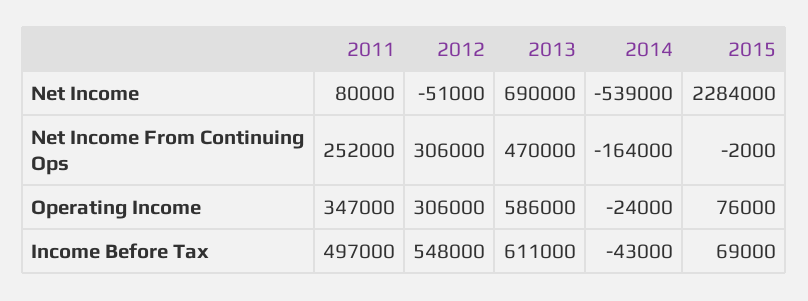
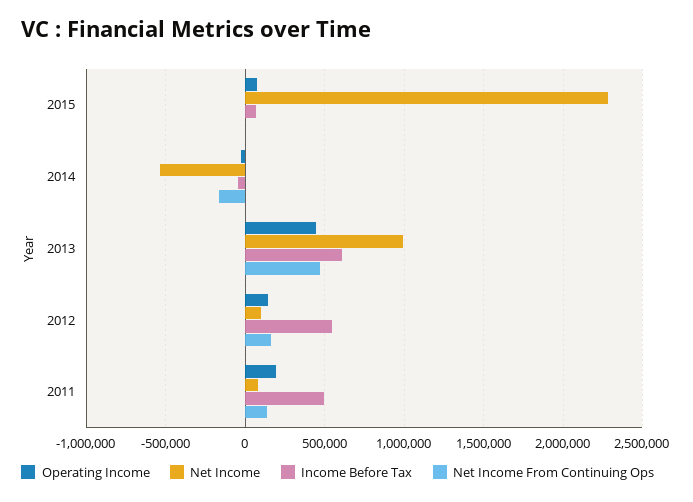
Net Income, 2012: -51000 -> 100000
Net Income, 2013: 690000 -> 1000000
Net Income From Continuing Ops, 2011: 252000 -> 150000
Net Income From Continuing Ops, 2012: 306000 -> 150000
Operating Income, 2011: 347000 -> 200000
Operating Income, 2012: 306000 -> 150000
Operating Income, 2013: 586000 -> 450000

